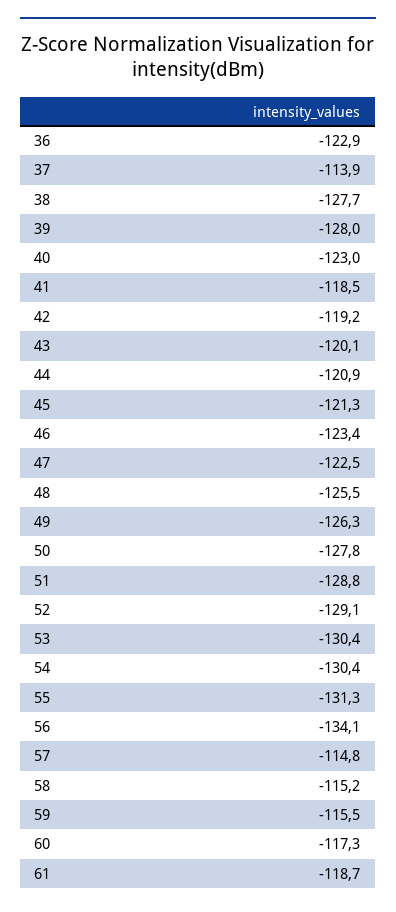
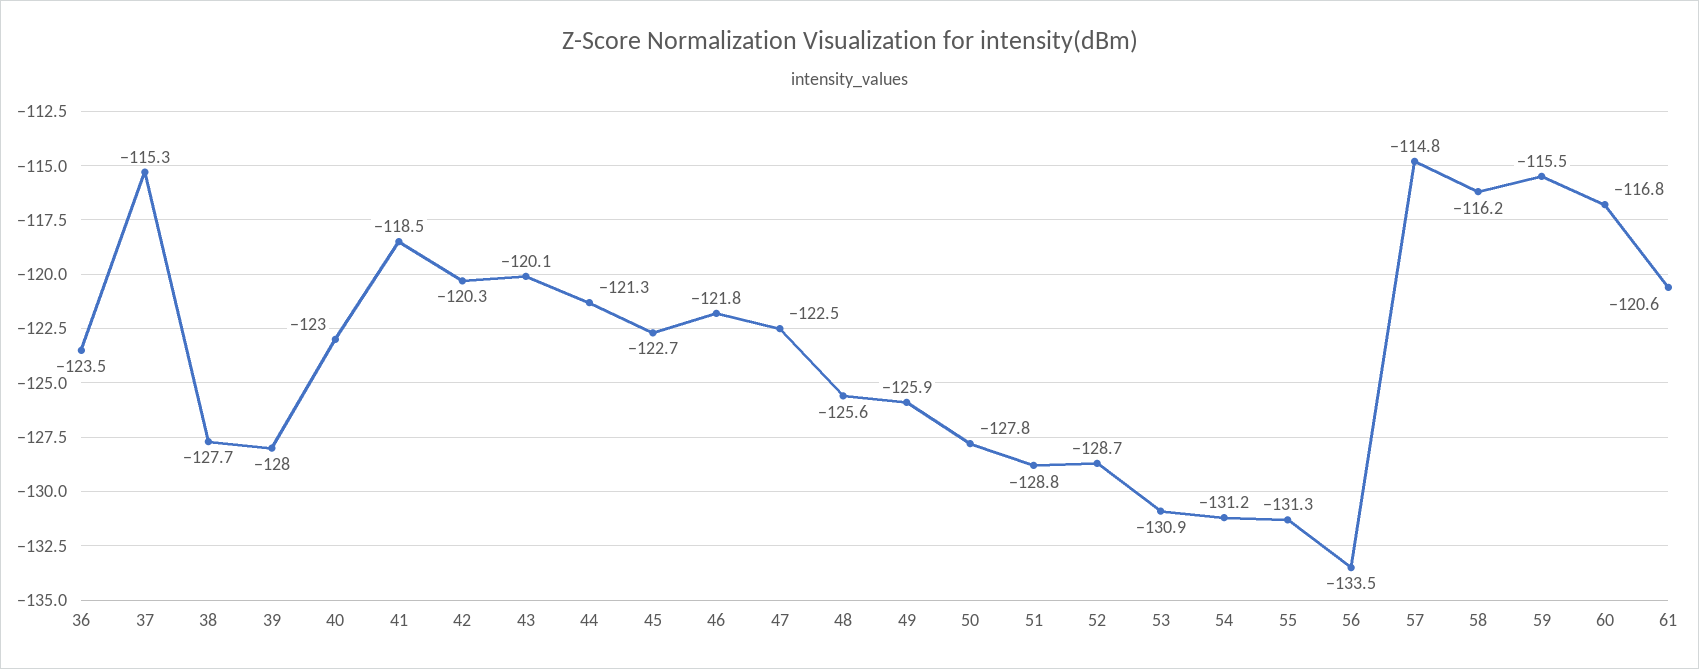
36: -122.9 -> -123.5
37: -113.9 -> -115.3
42: -119.2 -> -120.3
44: -120.9 -> -121.3
45: -121.3 -> -122.7
46: -123.4 -> -121.8
48: -125.5 -> -125.6
49: -126.3 -> -125.9
52: -129.1 -> -128.7
53: -130.4 -> -130.9
54: -130.4 -> -131.2
56: -134.1 -> -133.5
58: -115.2 -> -116.2
60: -117.3 -> -116.8
61: -118.7 -> -120.6

